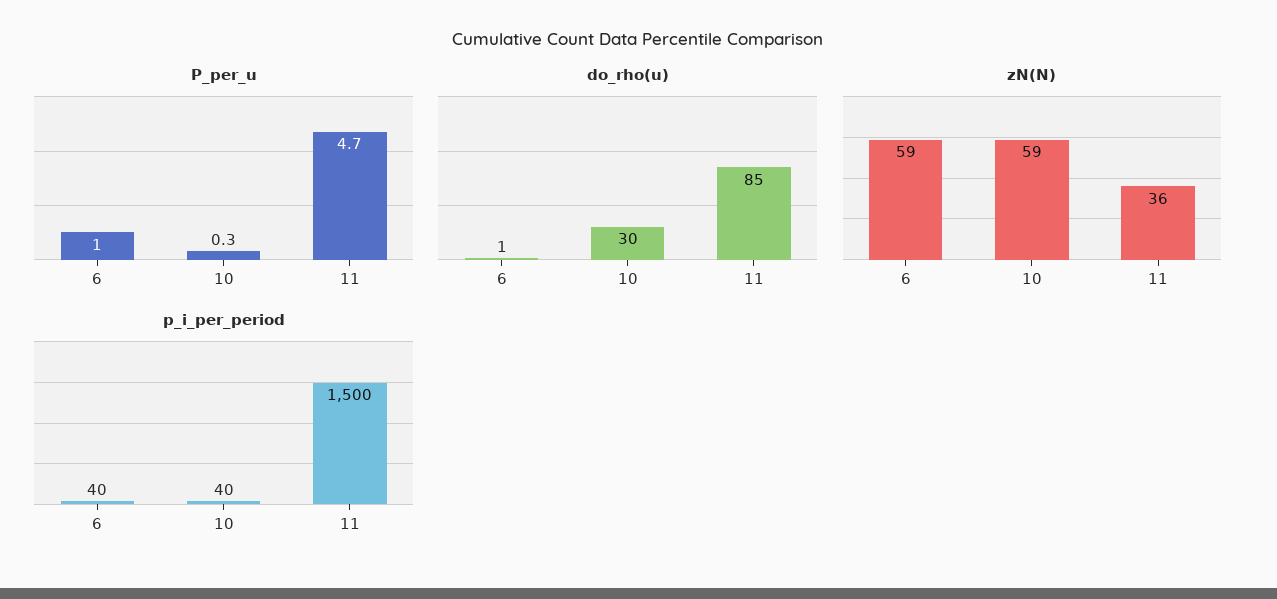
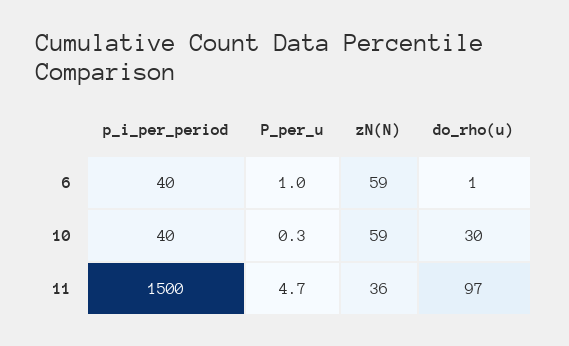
do_rho(u), 11: 85 -> 97

